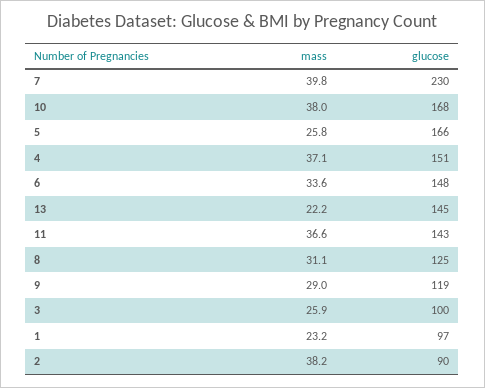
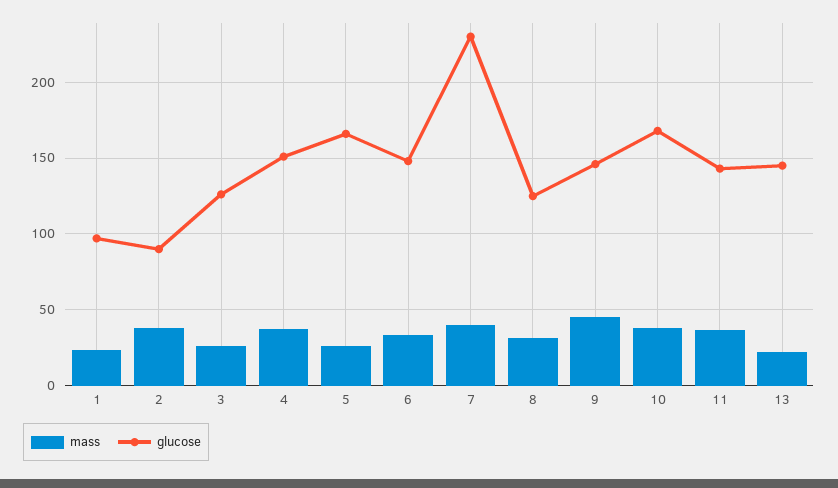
mass, 9: 29 -> 45
glucose, 9: 119 -> 145
glucose, 3: 100 -> 125

